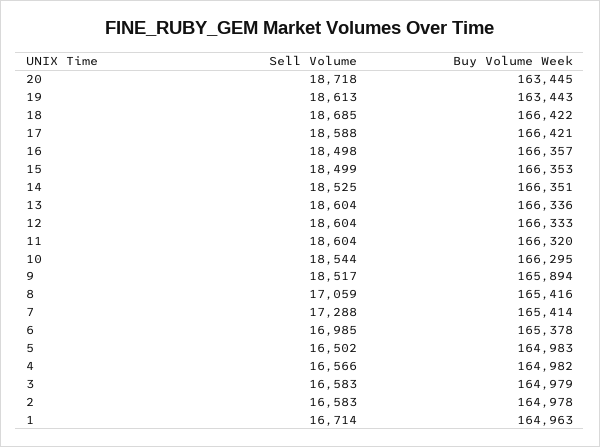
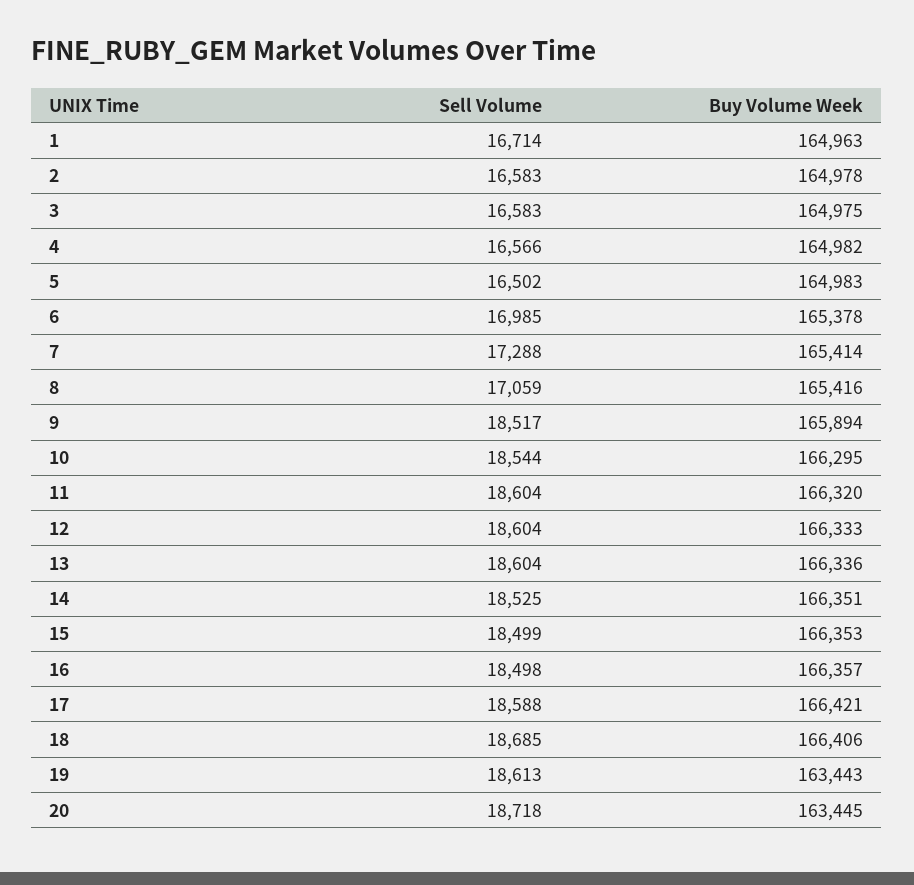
Buy Volume Week, 18: 166422 -> 166406
Buy Volume Week, 3: 164979 -> 164975

